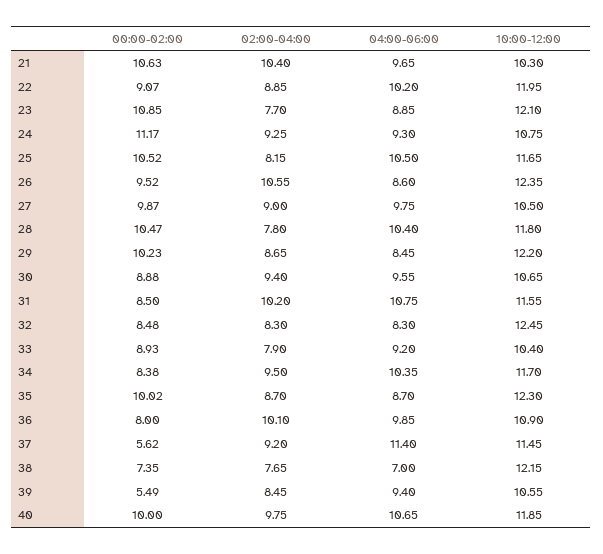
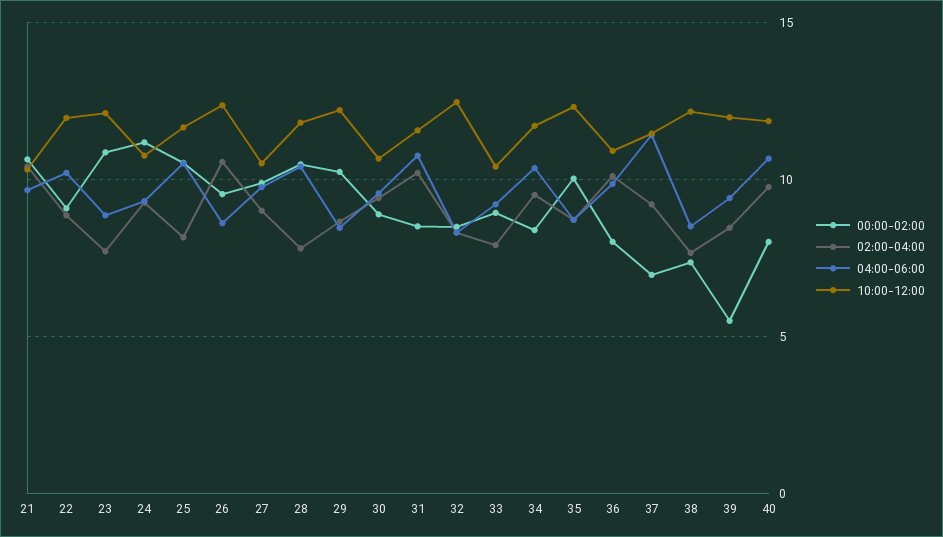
00:00-02:00, 37: 5.62 -> 7
04:00-06:00, 38: 7 -> 8.5
10:00-12:00, 39: 10.55 -> 12
00:00-02:00, 40: 10 -> 8

